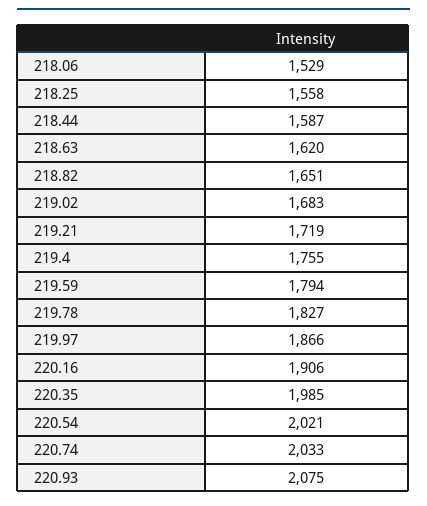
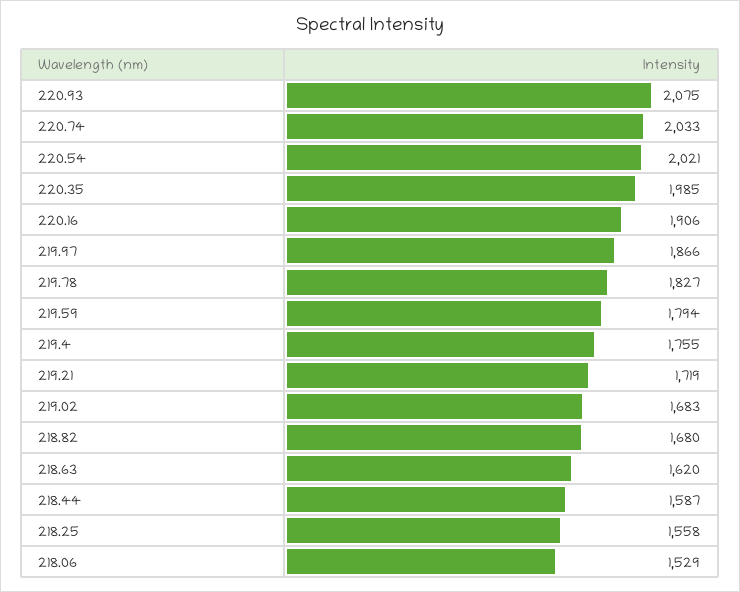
218.82: 1651 -> 1680

